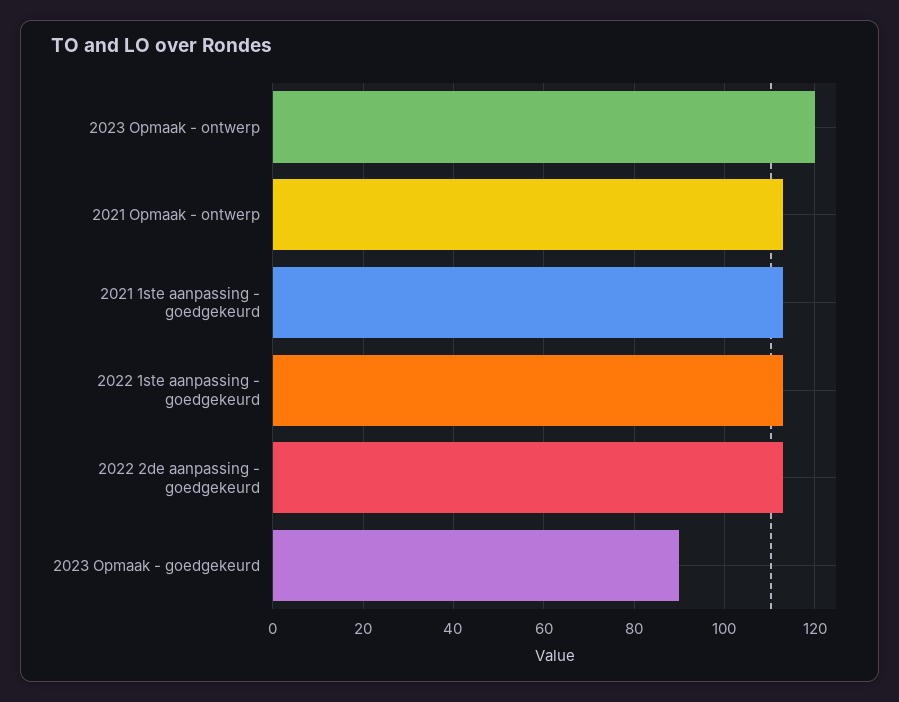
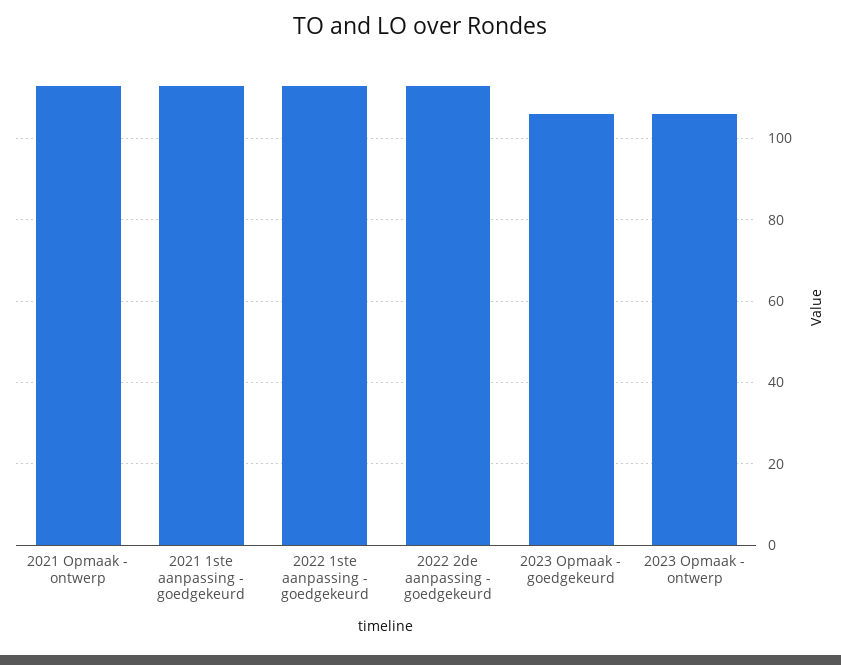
2023 Opmaak - ontwerp: 120 -> 105
2023 Opmaak - goedgekeurd: 90 -> 105

